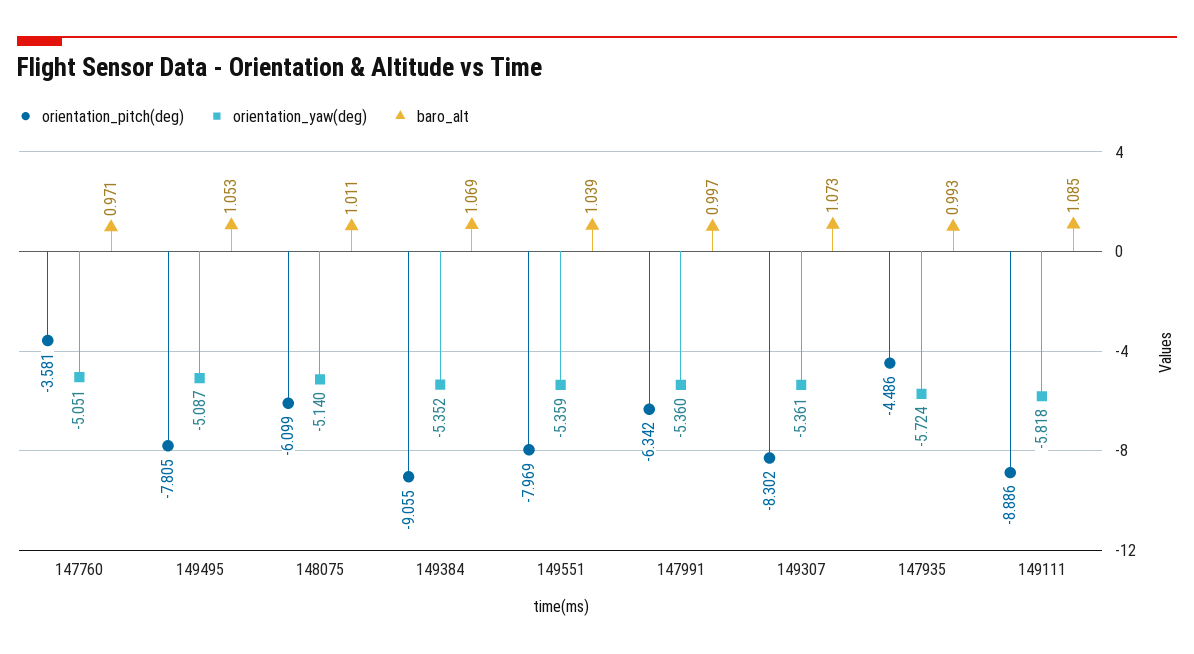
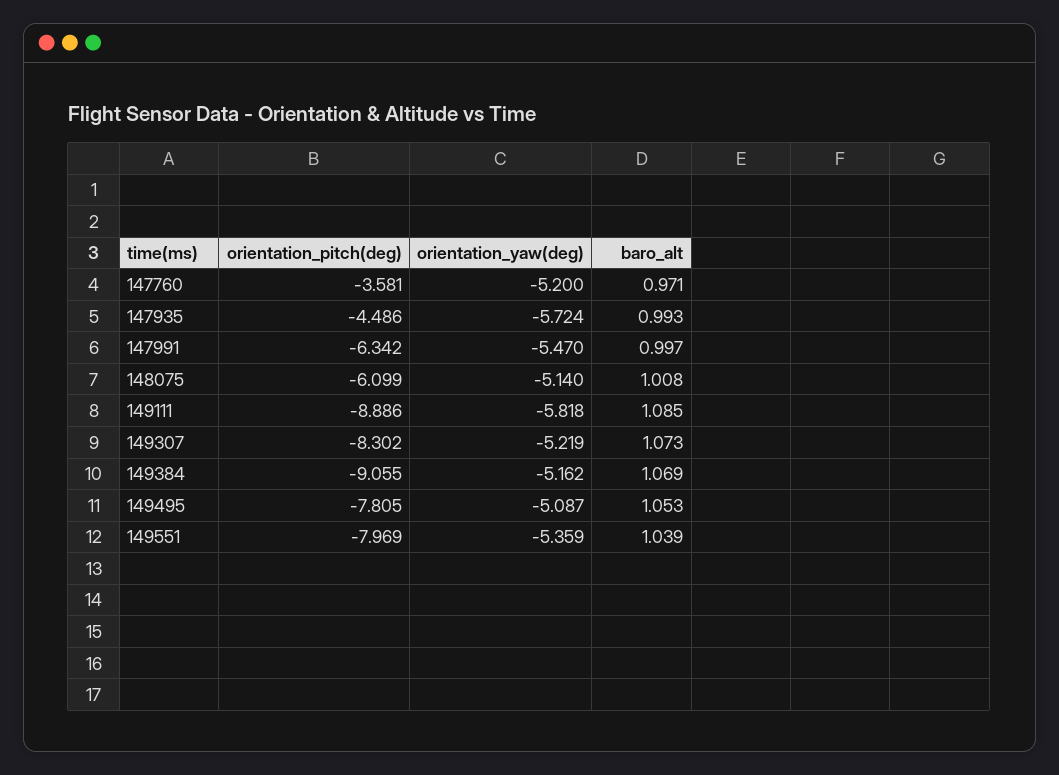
orientation_yaw(deg), 147760: -5.051 -> -5.2
baro_alt, 148075: 1.011 -> 1.008
orientation_yaw(deg), 149384: -5.352 -> -5.162
orientation_yaw(deg), 147991: -5.36 -> -5.47
orientation_yaw(deg), 149307: -5.361 -> -5.219

